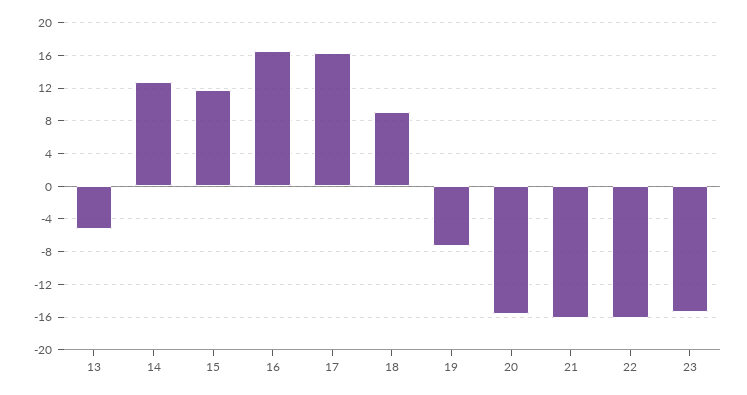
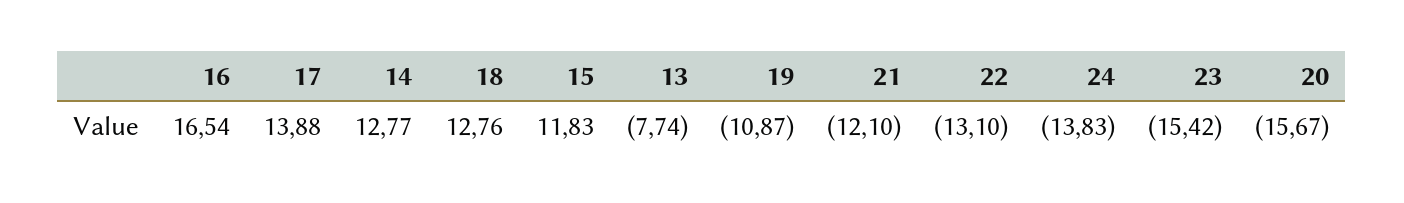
13: -5 -> -7.74
17: 16 -> 13.88
18: 9 -> 12.76
19: -7 -> -10.87
21: -16 -> -12.1
22: -16 -> -13.1
24: none -> -13.83

